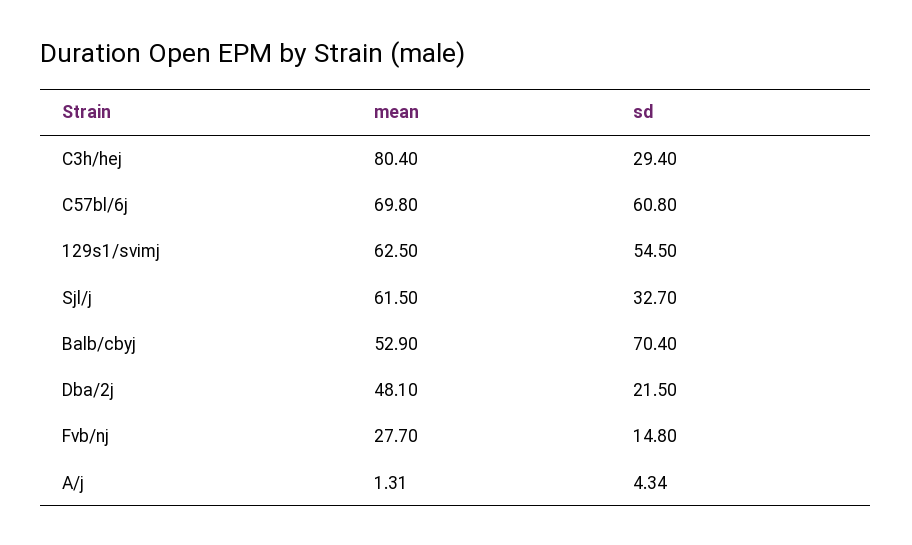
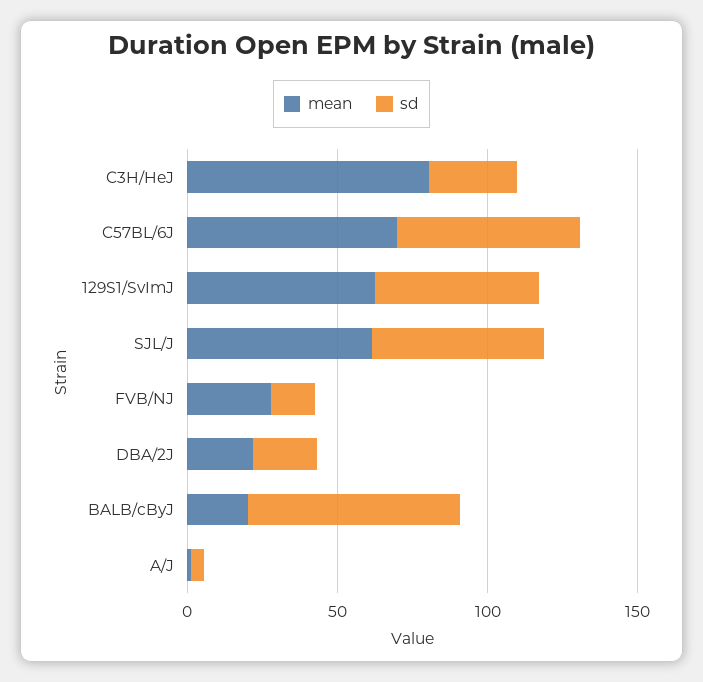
sd, Sjl/j: 32.7 -> 60
mean, Balb/cbyj: 52.9 -> 20
mean, Dba/2j: 48.1 -> 20

